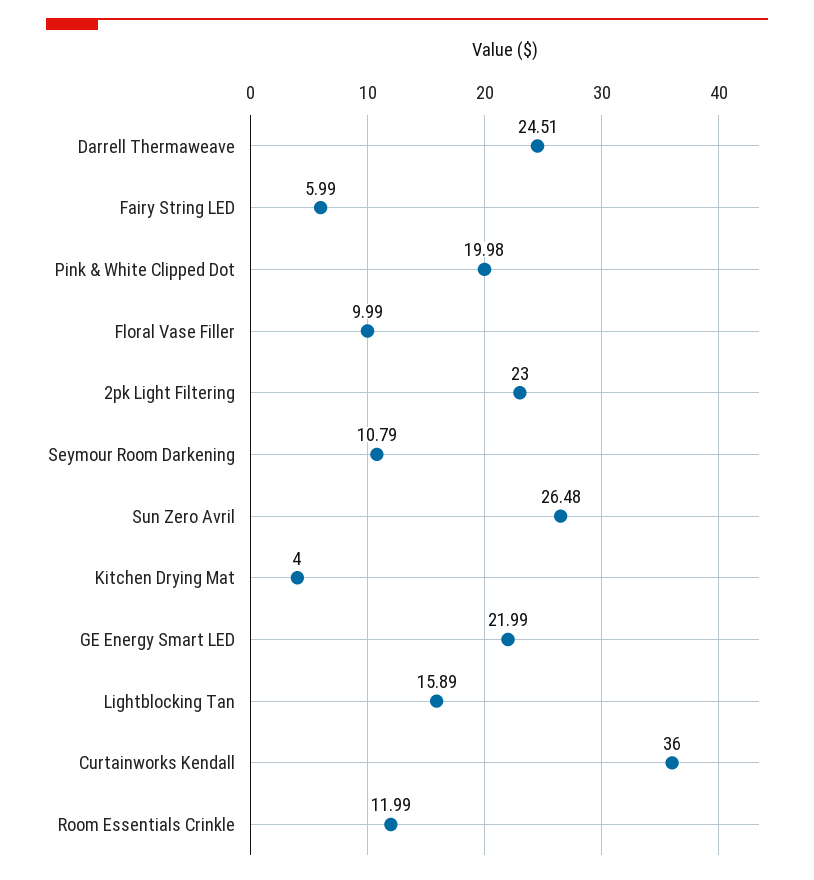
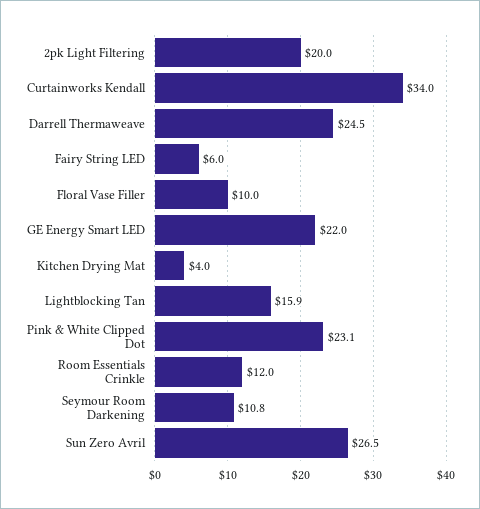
Pink & White Clipped Dot: 19.98 -> 23.1
2pk Light Filtering: 23 -> 20
Curtainworks Kendall: 36 -> 34

